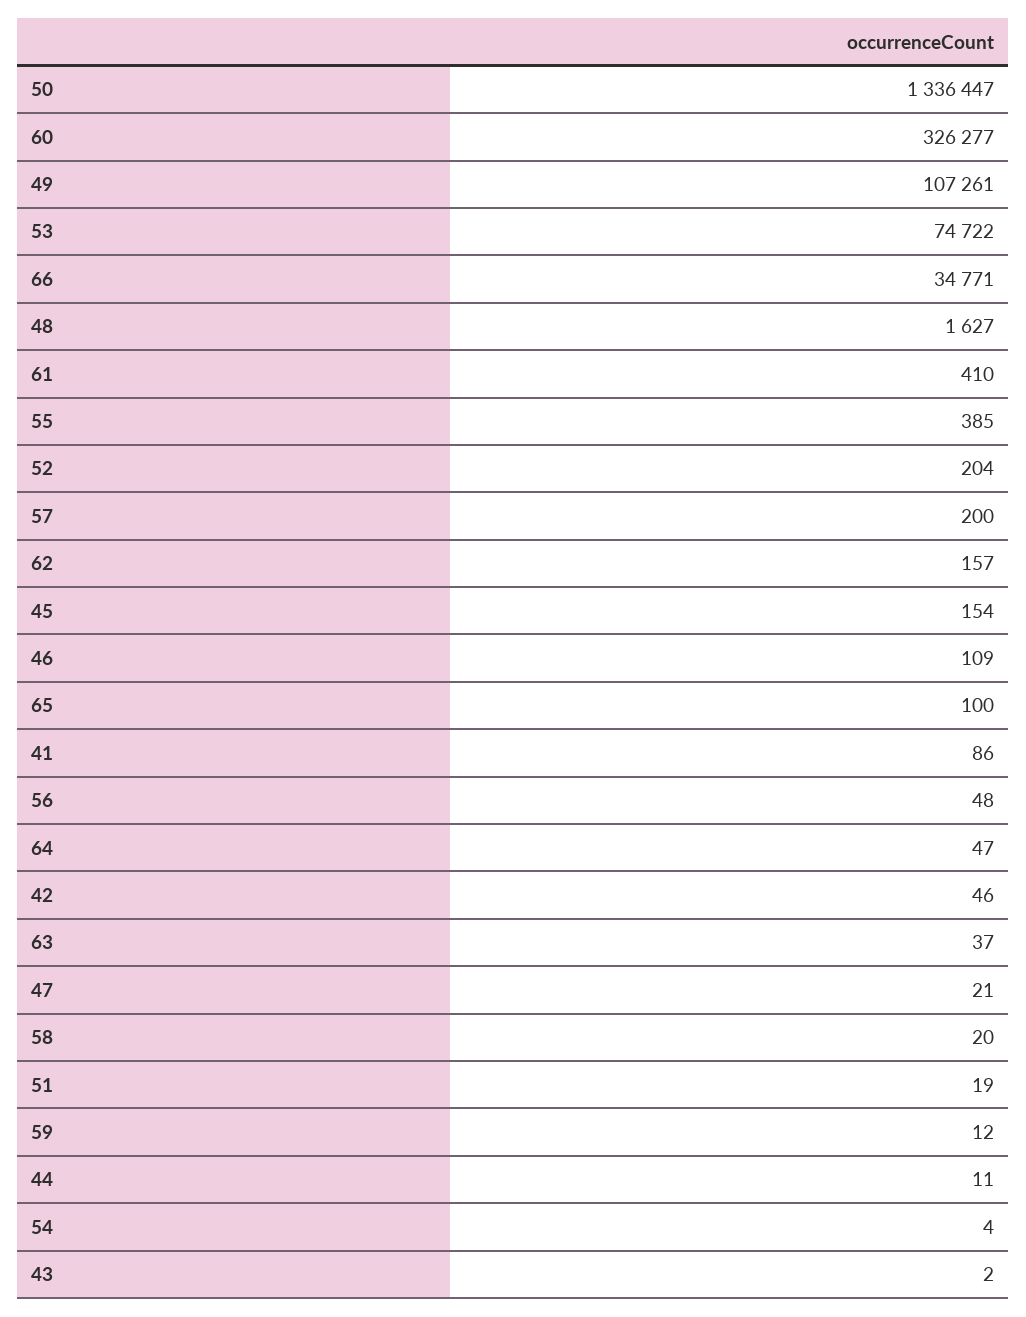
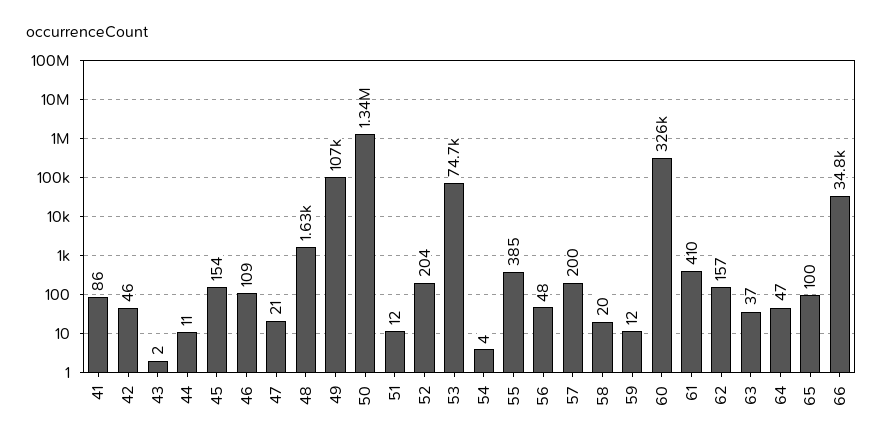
51: 19 -> 12

